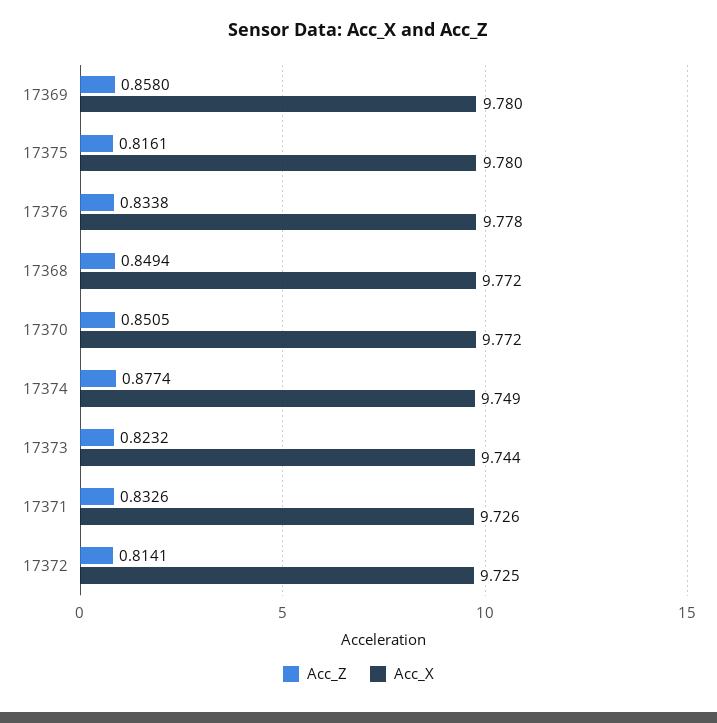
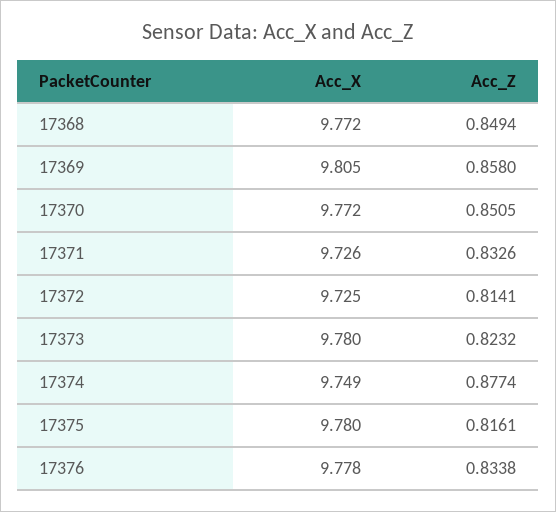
Acc_X, 17369: 9.78 -> 9.805
Acc_X, 17373: 9.744 -> 9.78

